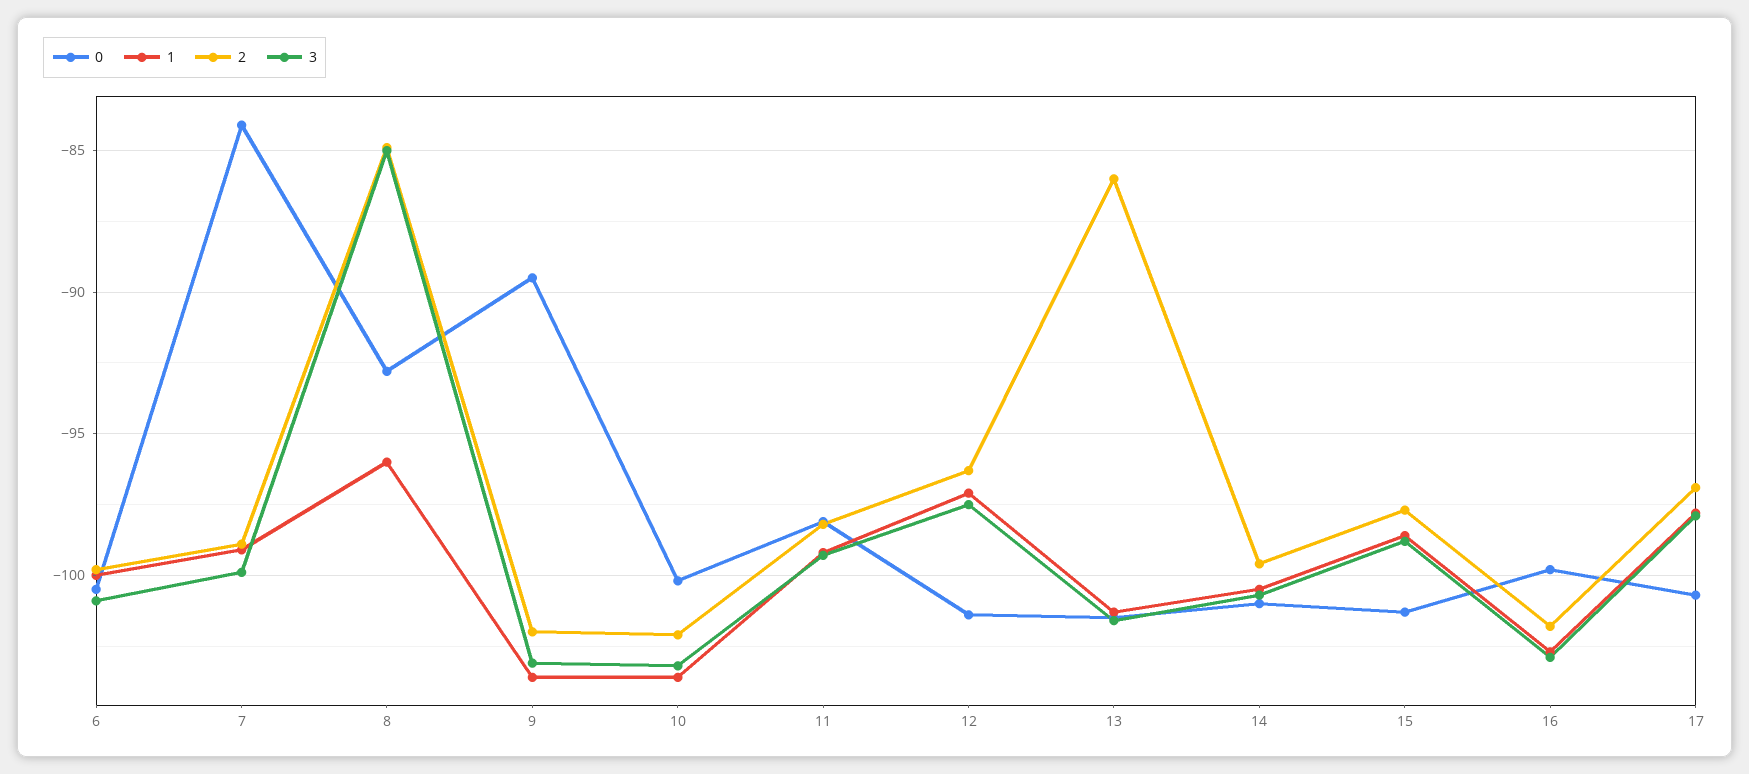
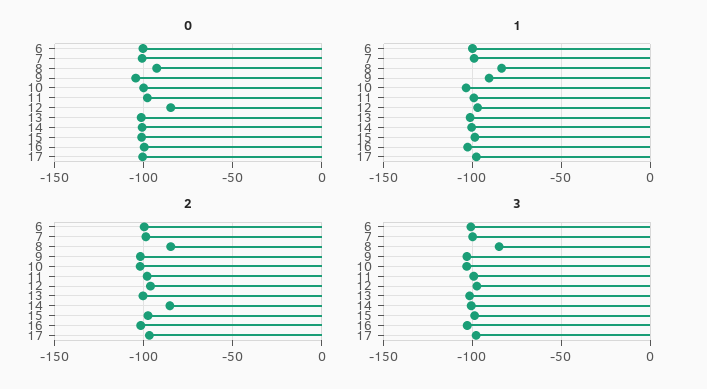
0, 7: -84 -> -100
1, 8: -96 -> -85
0, 9: -89.5 -> -105
1, 9: -103.5 -> -90
0, 12: -101.5 -> -85
2, 13: -86 -> -100
2, 14: -99.5 -> -85

